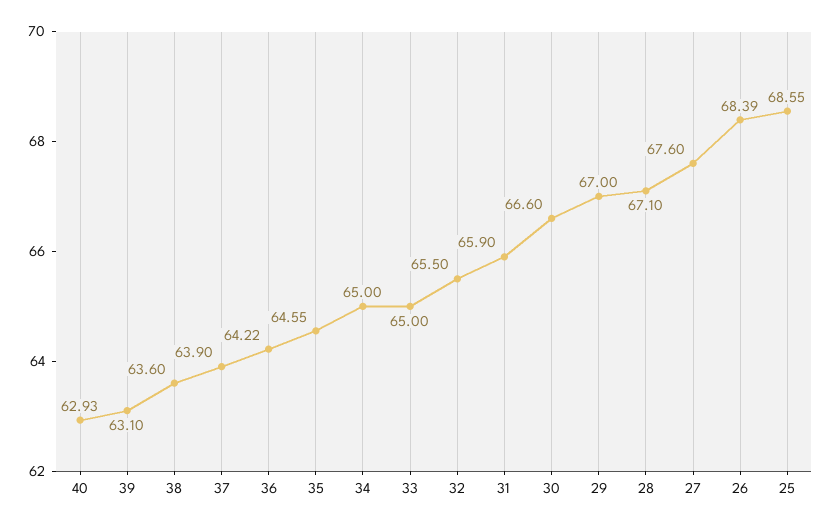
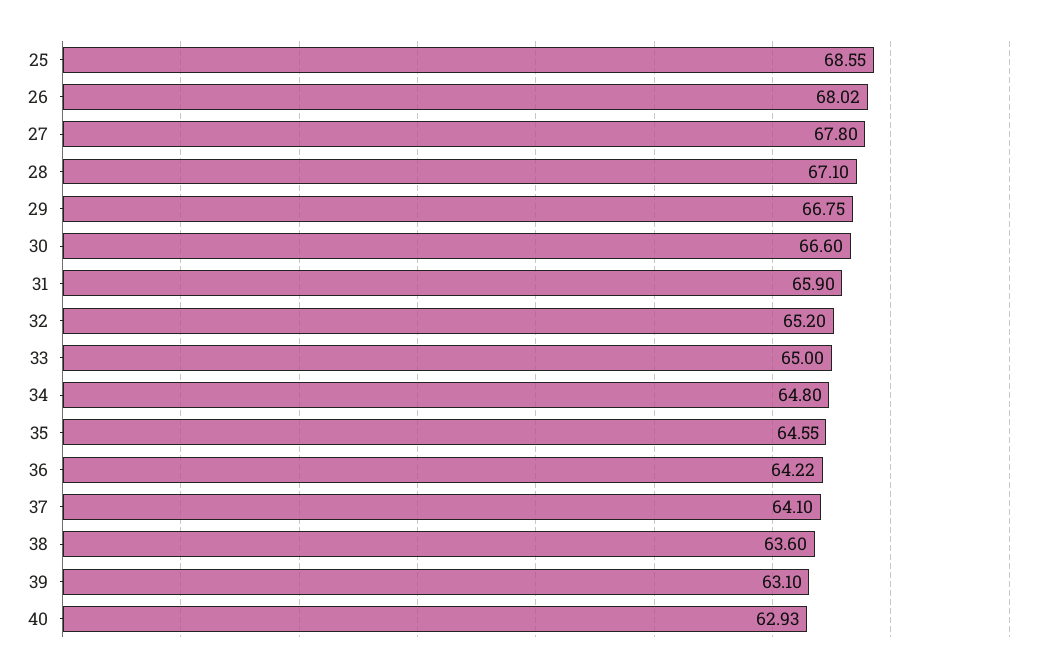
37: 63.9 -> 64.1
34: 65 -> 64.8
32: 65.5 -> 65.2
29: 67 -> 66.75
27: 67.6 -> 67.8
26: 68.39 -> 68.02

